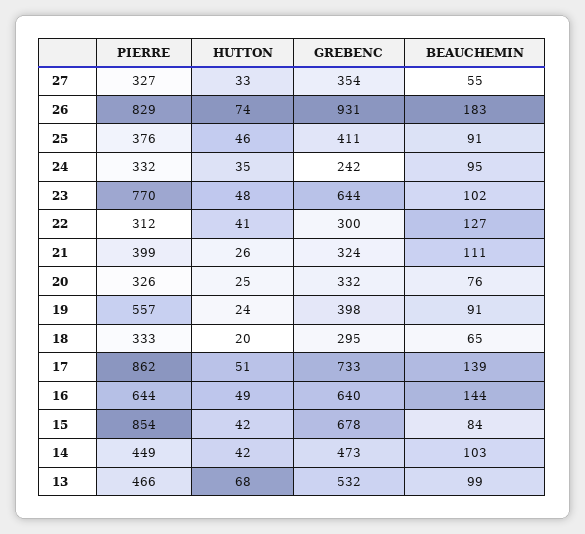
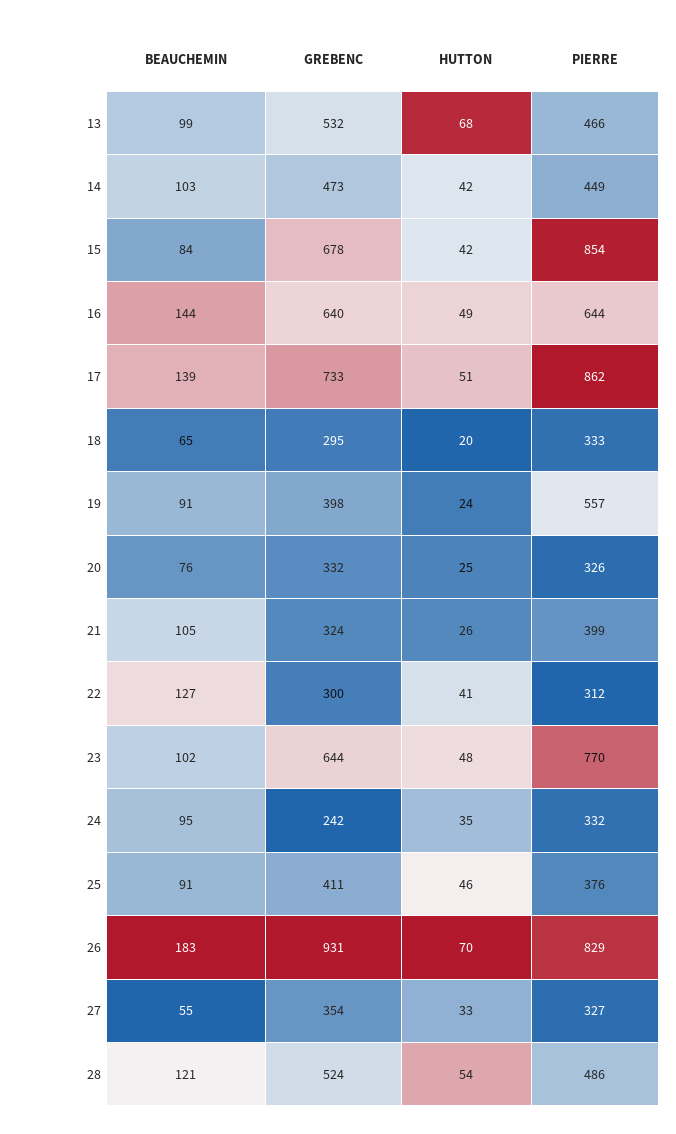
HUTTON, 26: 74 -> 70
BEAUCHEMIN, 21: 111 -> 105
BEAUCHEMIN, 28: none -> 121
GREBENC, 28: none -> 524
HUTTON, 28: none -> 54
PIERRE, 28: none -> 486

